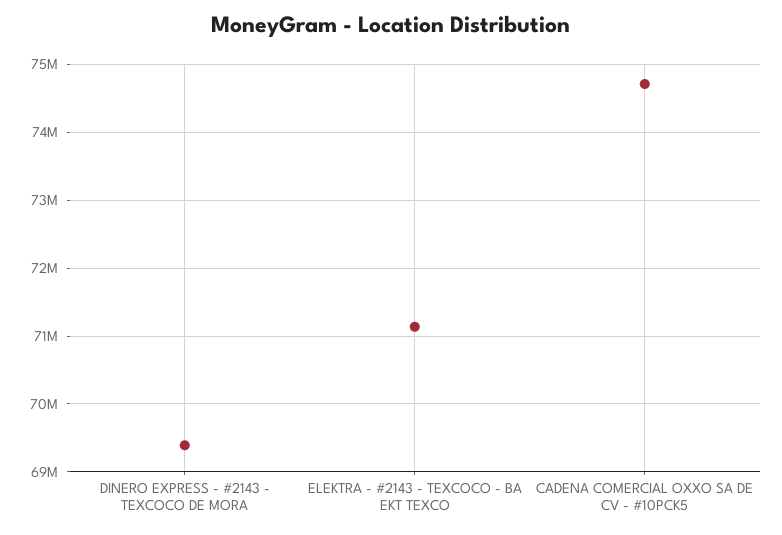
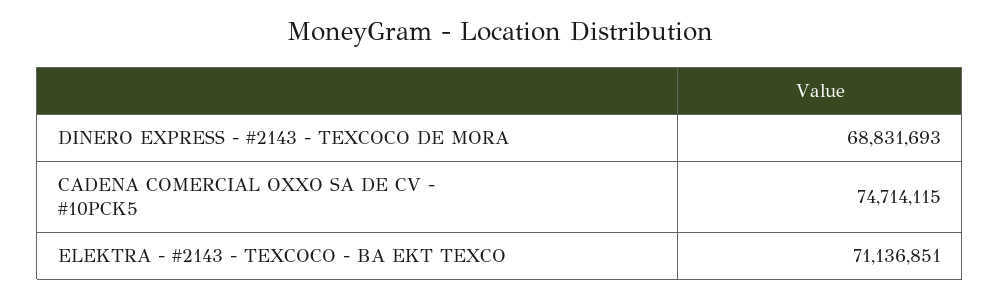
DINERO EXPRESS - #2143 - TEXCOCO DE MORA: 69400000 -> 68831693

